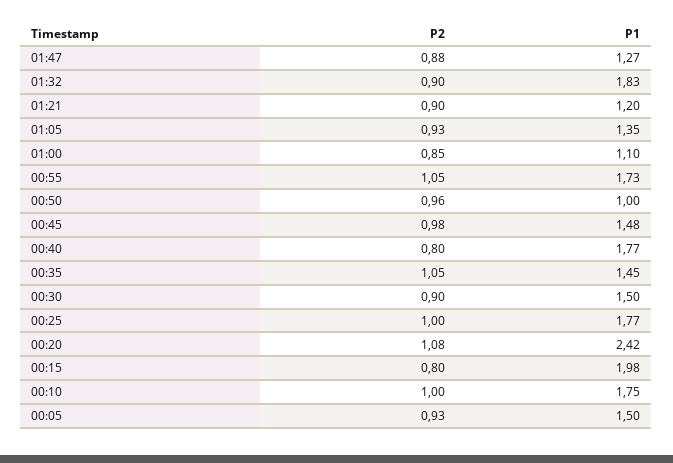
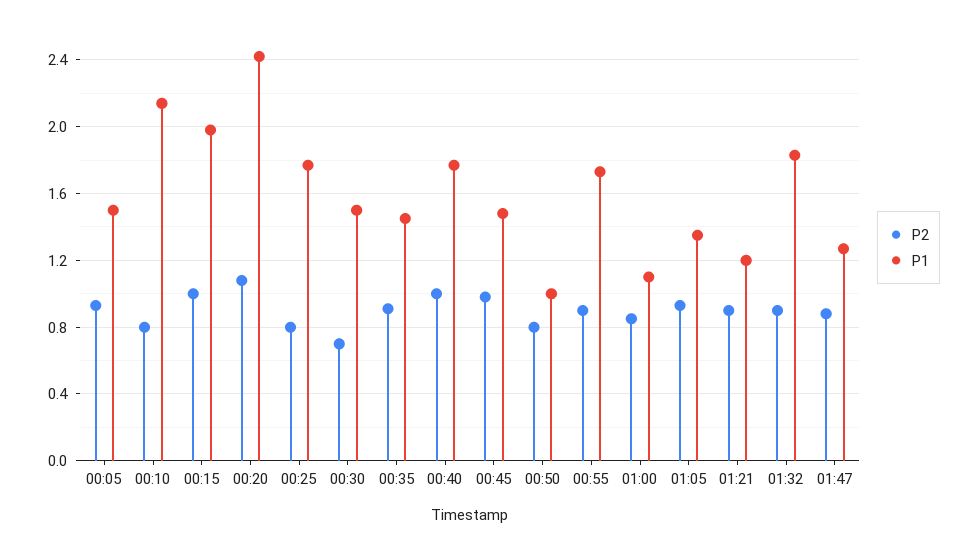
P2, 00:55: 1.05 -> 0.9
P2, 00:50: 0.96 -> 0.8
P2, 00:40: 0.8 -> 1
P2, 00:35: 1.05 -> 0.9
P2, 00:30: 0.9 -> 0.7
P2, 00:25: 1 -> 0.8
P2, 00:15: 0.8 -> 1
P2, 00:10: 1 -> 0.8
P1, 00:10: 1.75 -> 2.15

